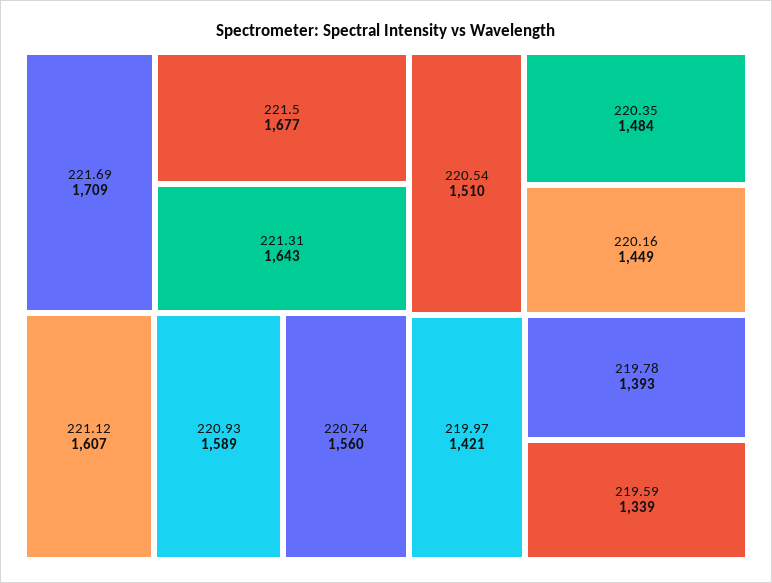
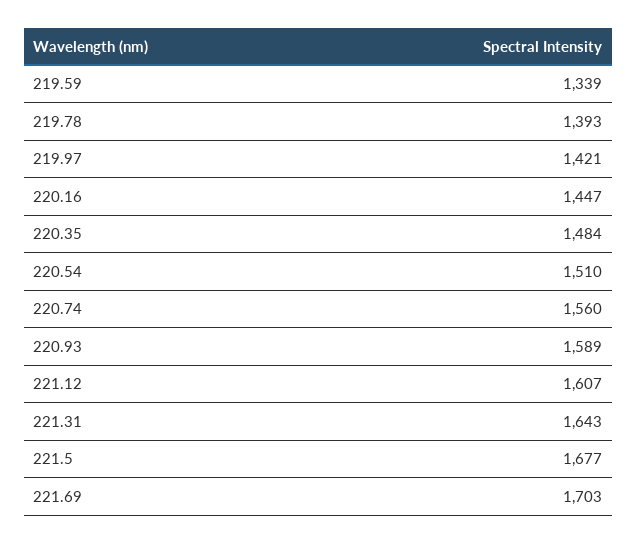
221.69: 1709 -> 1703
220.16: 1449 -> 1447

